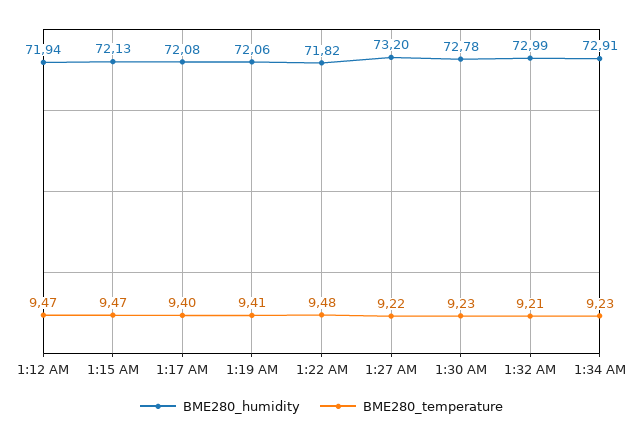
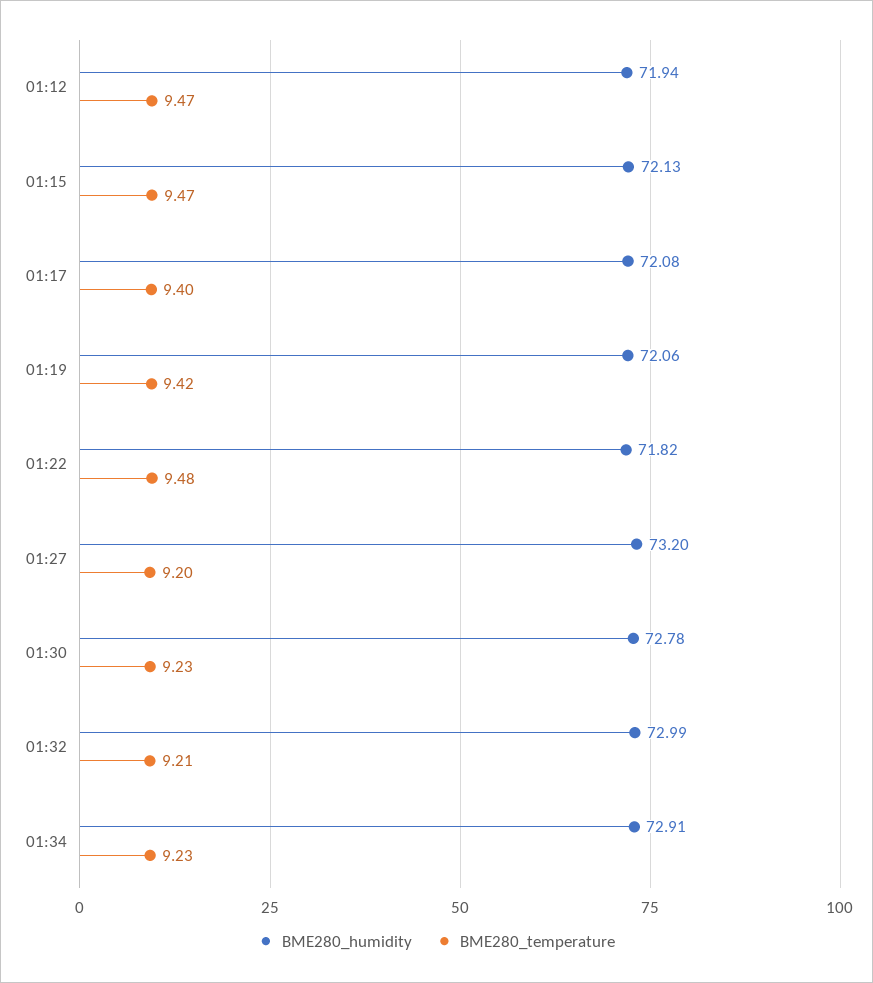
BME280_temperature, 1:19 AM: 9.41 -> 9.42
BME280_temperature, 1:27 AM: 9.22 -> 9.2

